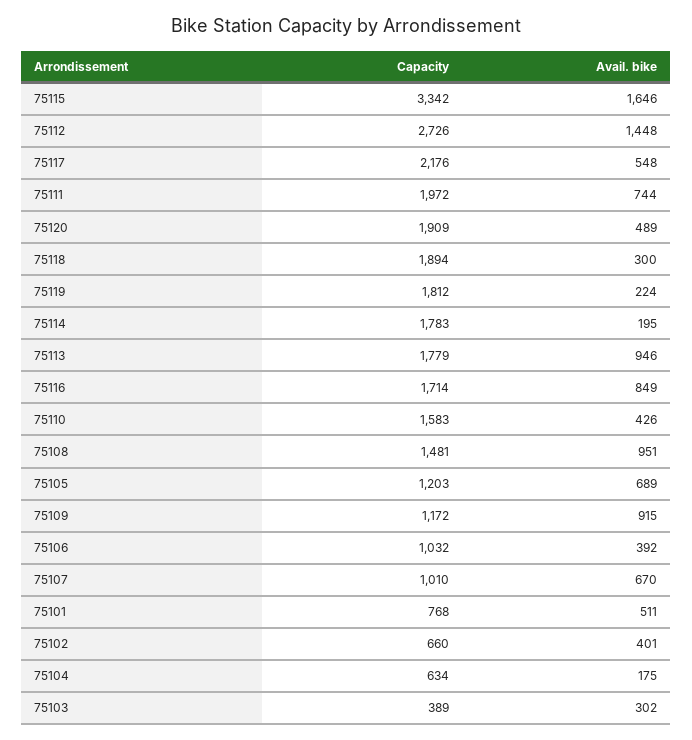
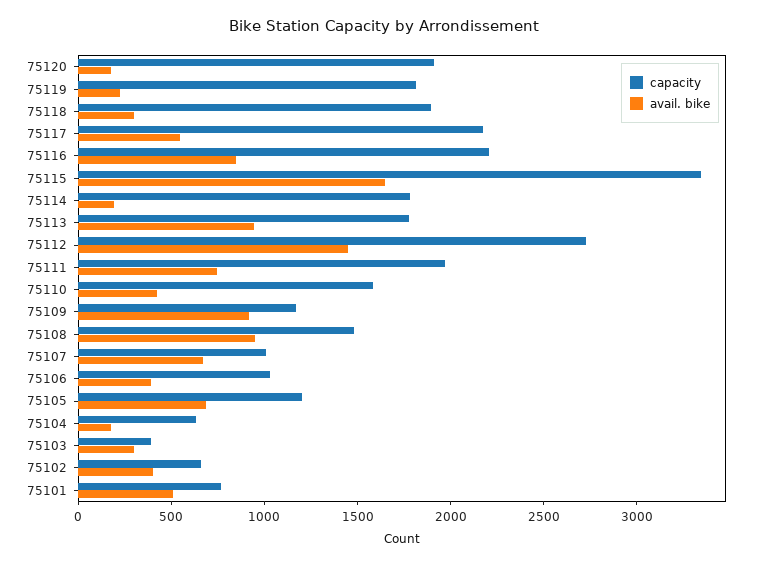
Avail. bike, 75120: 489 -> 200
Capacity, 75116: 1714 -> 2200

